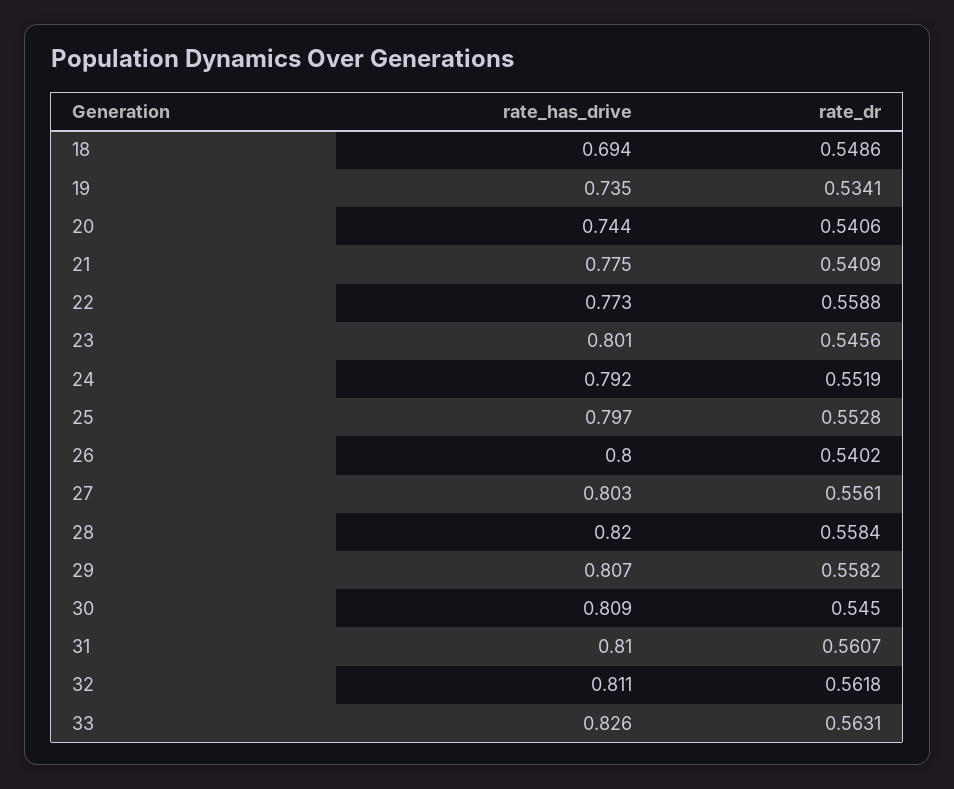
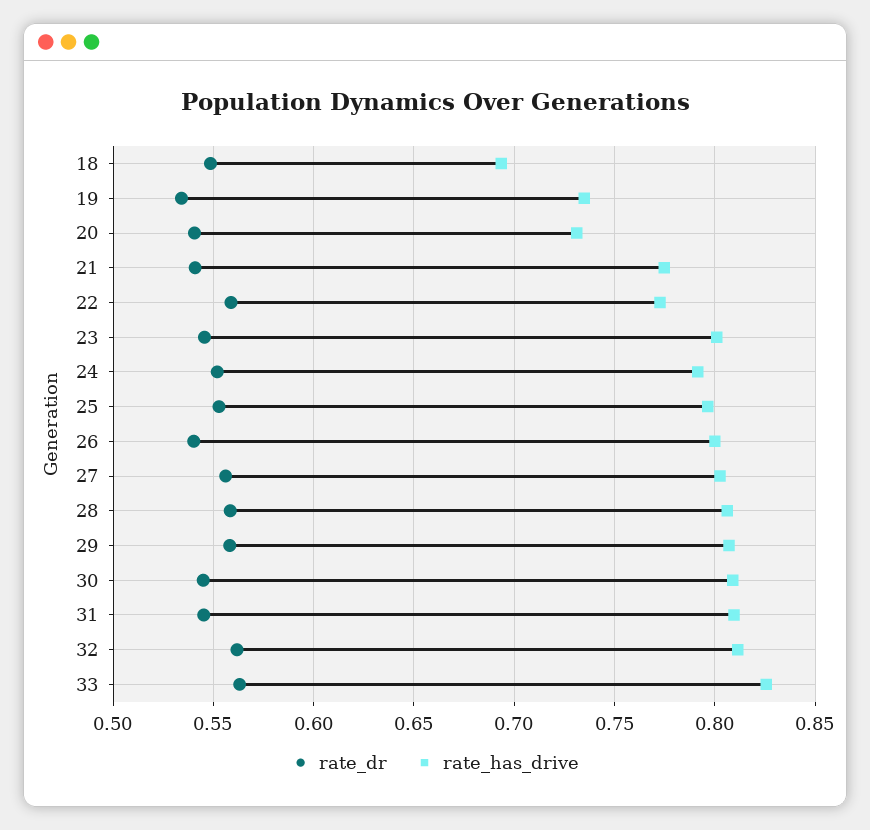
rate_has_drive, 20: 0.744 -> 0.73
rate_has_drive, 28: 0.82 -> 0.805
rate_dr, 31: 0.5607 -> 0.545

